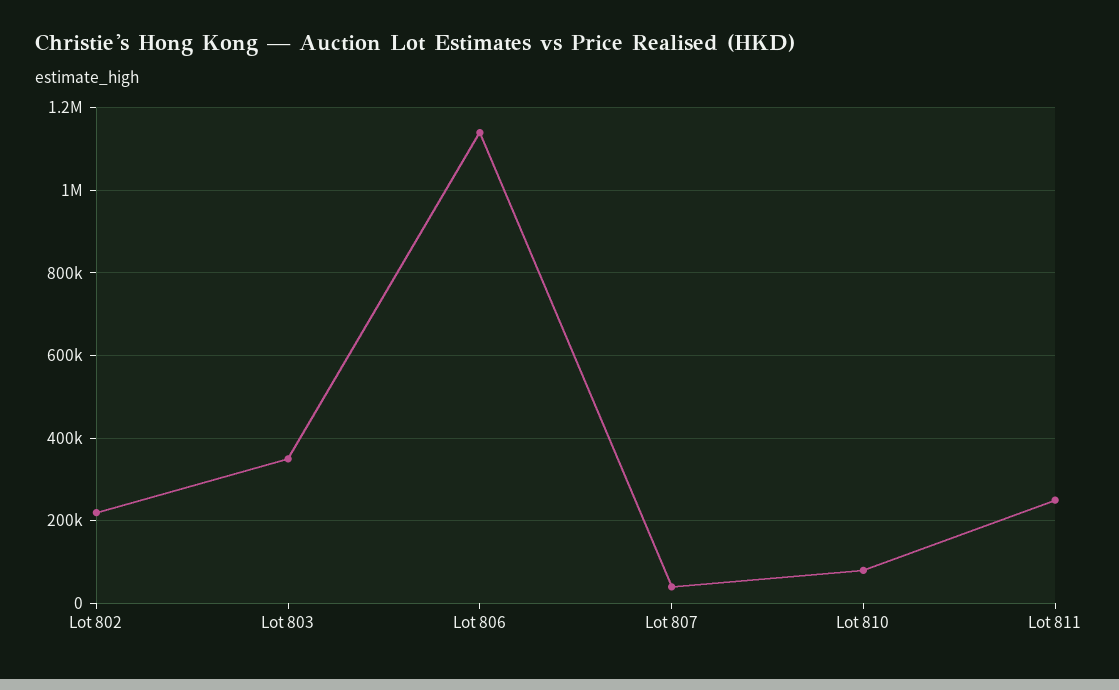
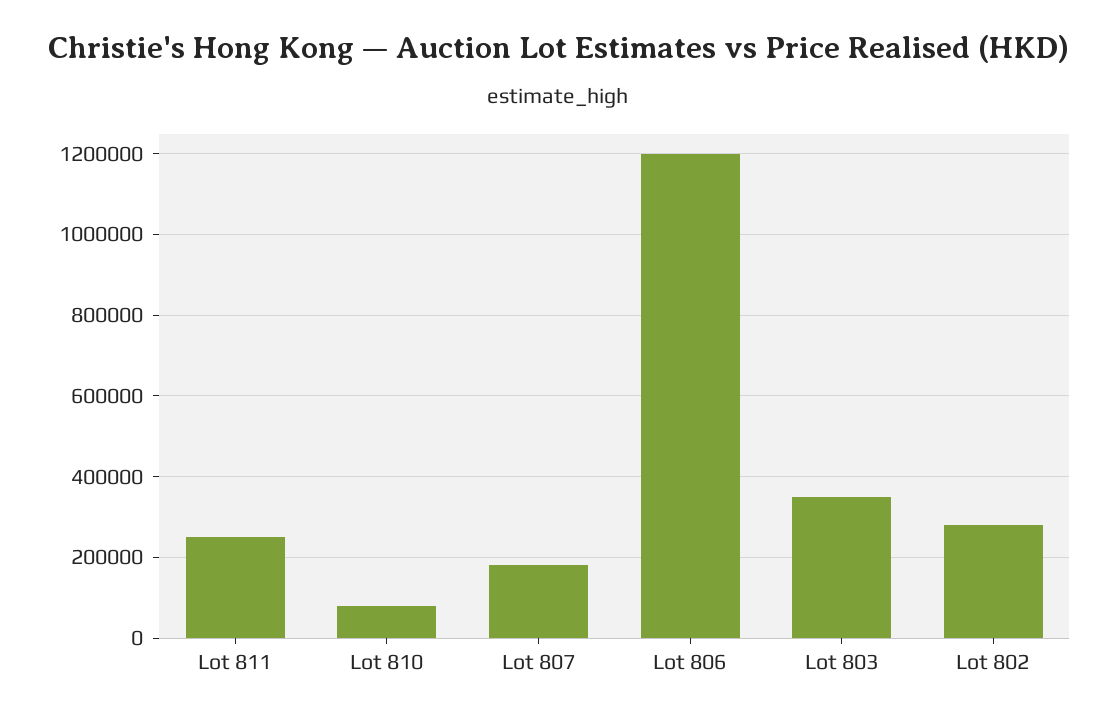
Lot 802: 220000 -> 280000
Lot 806: 1140000 -> 1200000
Lot 807: 40000 -> 180000

